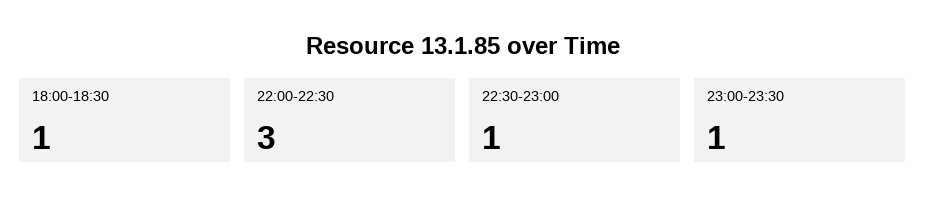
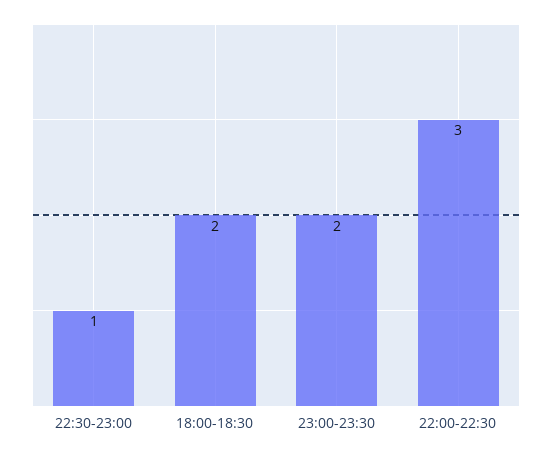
18:00-18:30: 1 -> 2
23:00-23:30: 1 -> 2

